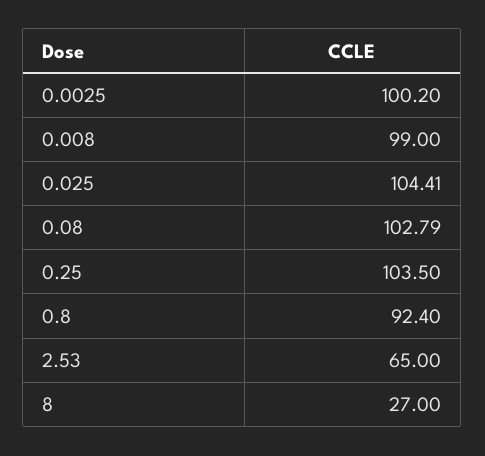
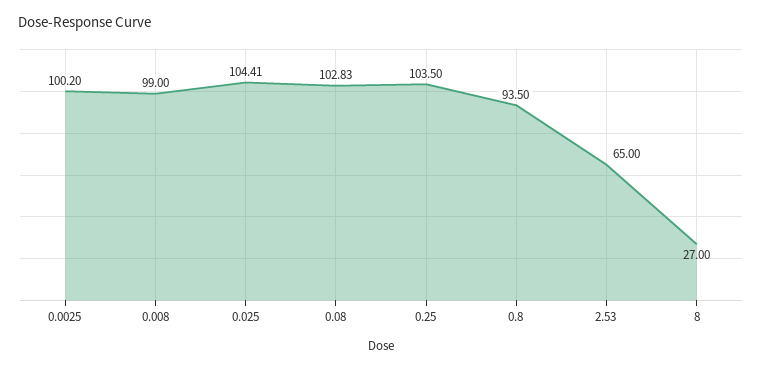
0.08: 102.79 -> 102.83
0.8: 92.4 -> 93.5

